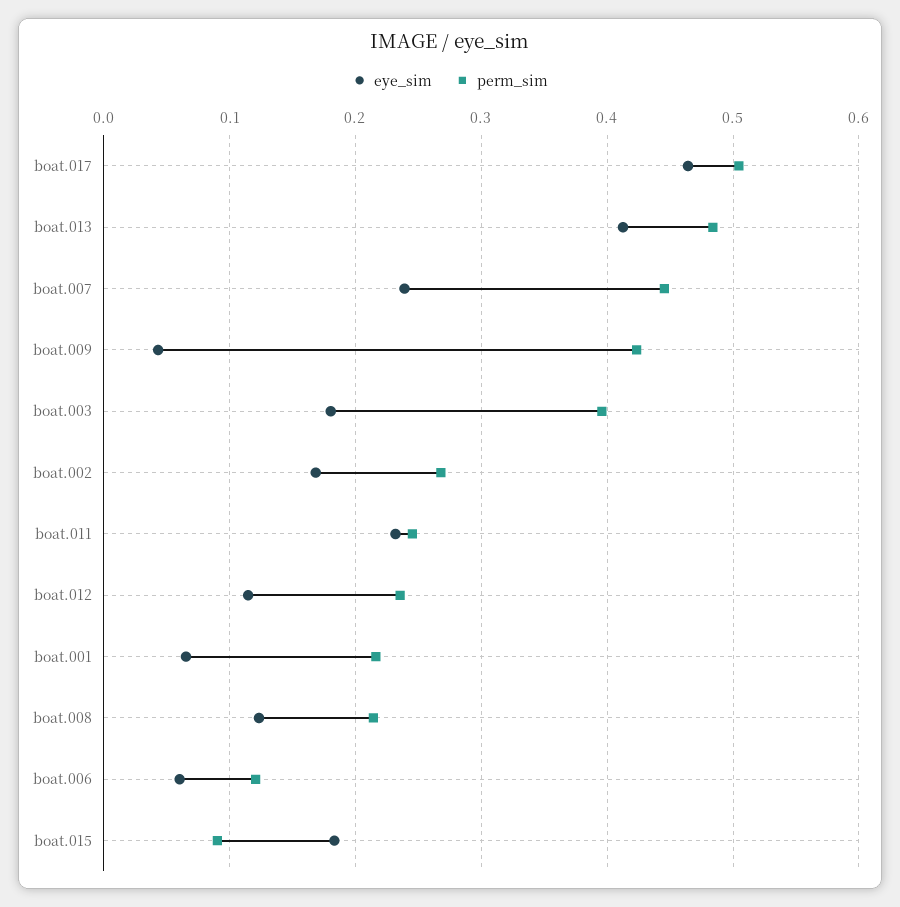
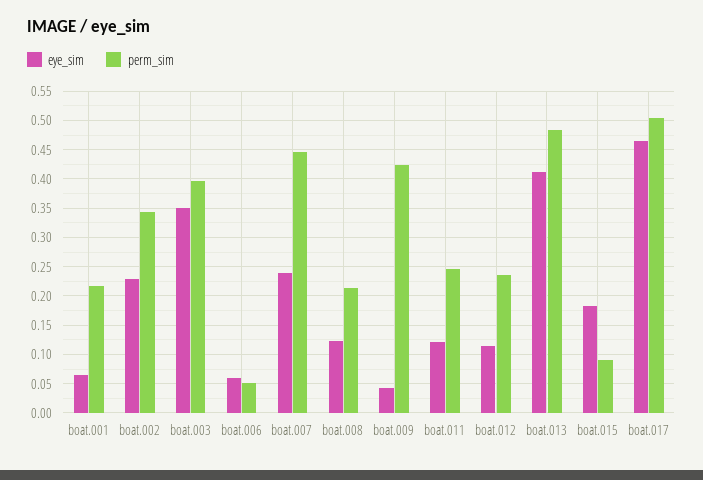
eye_sim, boat.003: 0.18 -> 0.35
eye_sim, boat.002: 0.17 -> 0.225
perm_sim, boat.002: 0.27 -> 0.35
eye_sim, boat.011: 0.23 -> 0.125
perm_sim, boat.006: 0.12 -> 0.05

